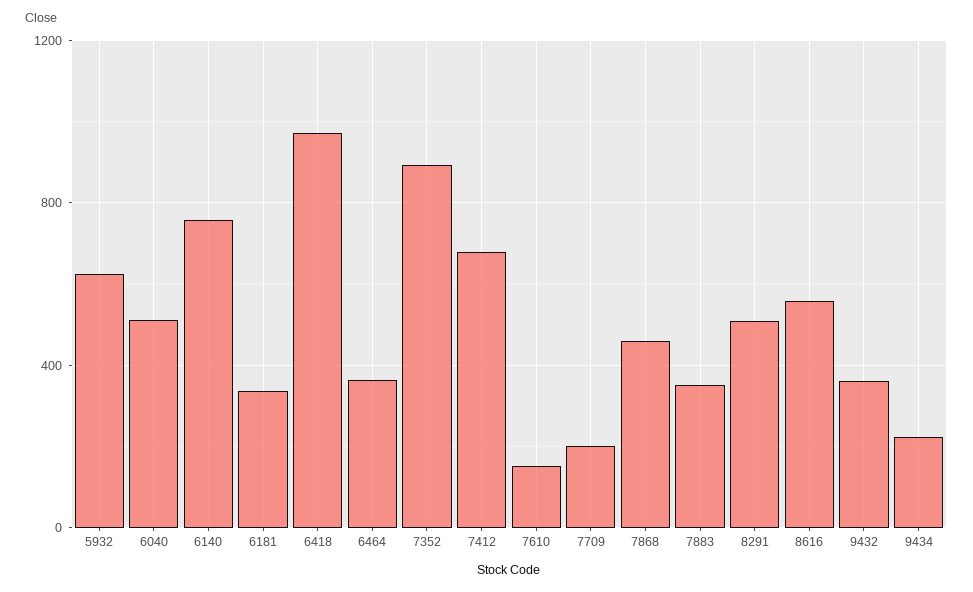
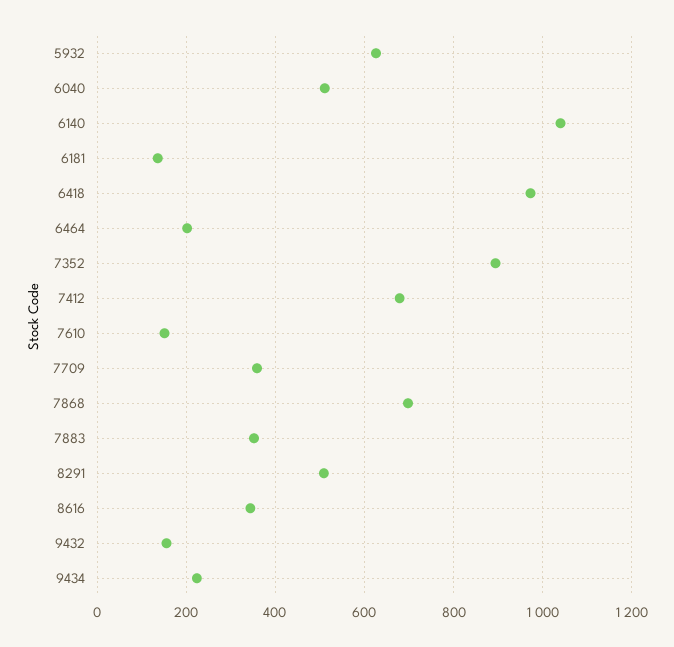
6140: 750 -> 1040
6181: 350 -> 140
6464: 350 -> 200
7709: 200 -> 360
7868: 450 -> 700
8616: 550 -> 340
9432: 350 -> 160

